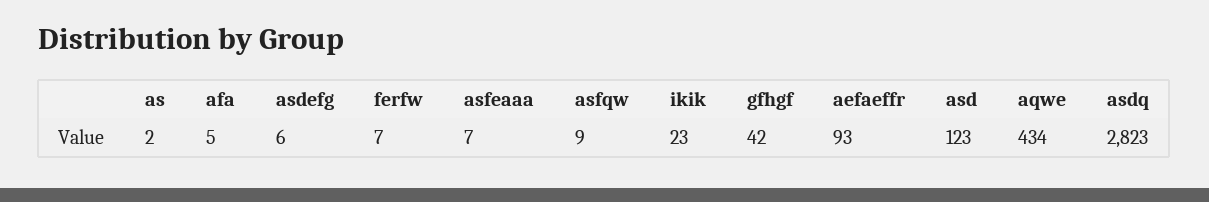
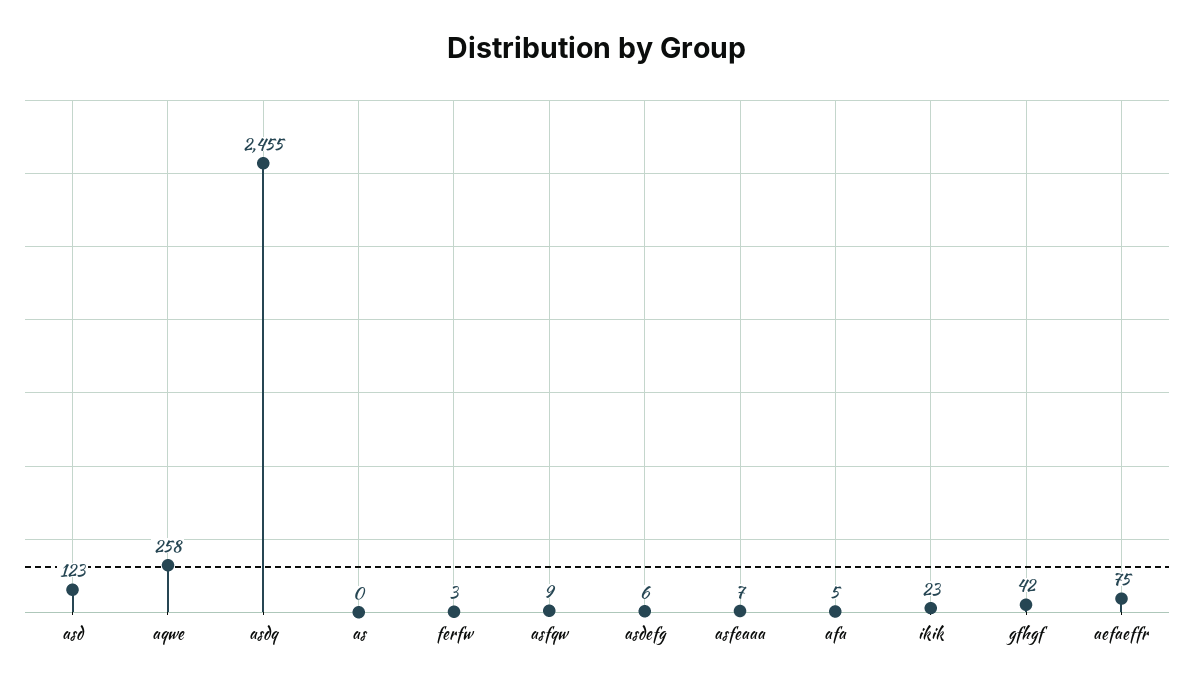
as: 2 -> 0
ferfw: 7 -> 3
aefaeffr: 93 -> 75
aqwe: 434 -> 258
asdq: 2823 -> 2455

